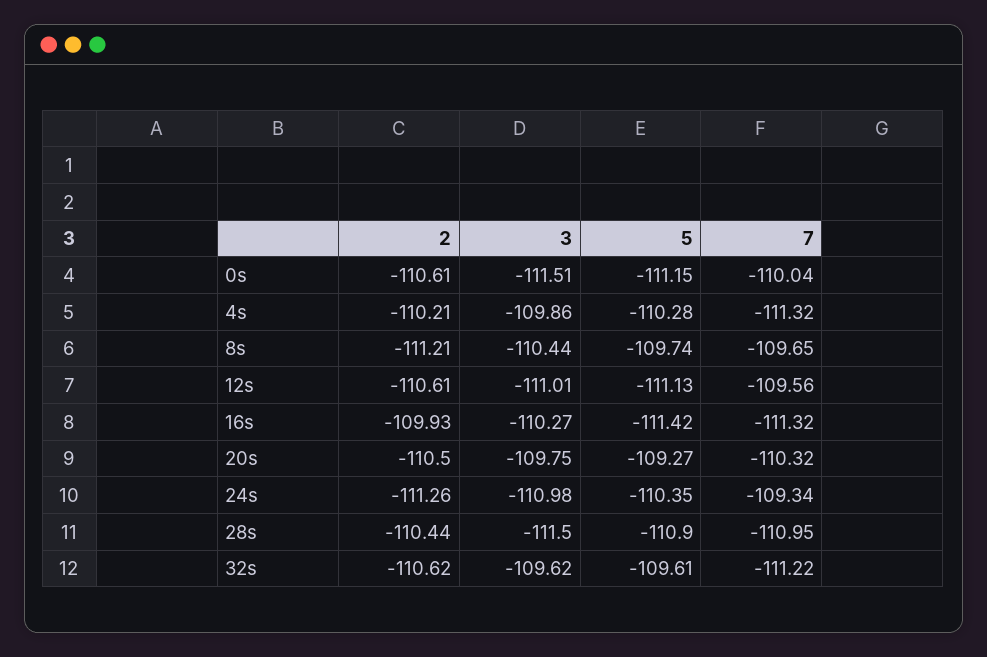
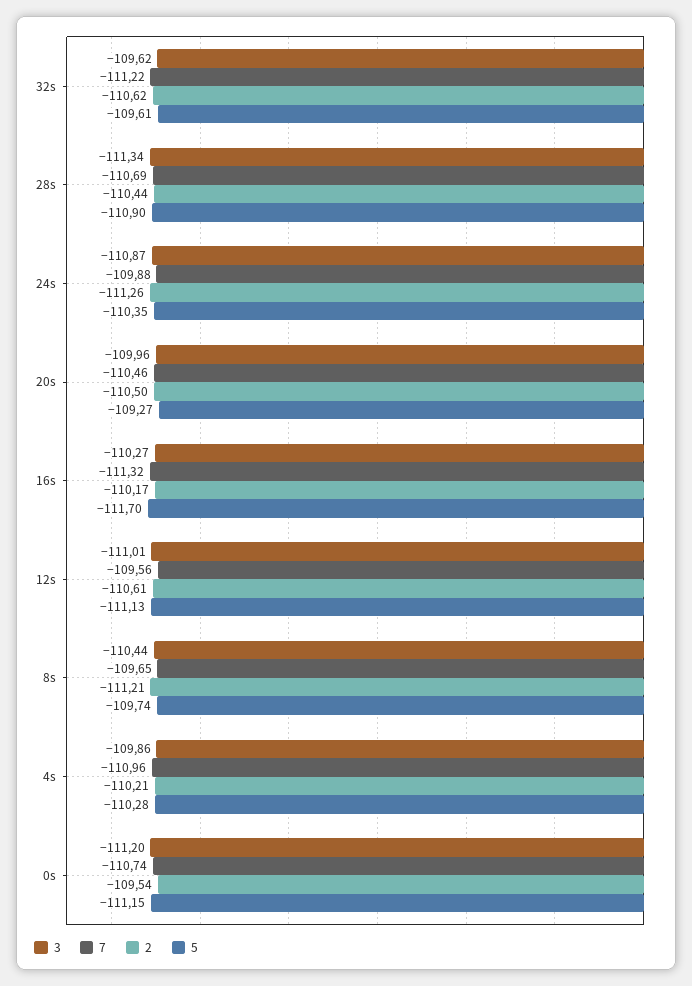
2, 0s: -110.61 -> -109.54
3, 0s: -111.51 -> -111.2
7, 0s: -110.04 -> -110.74
7, 4s: -111.32 -> -110.96
2, 16s: -109.93 -> -110.17
5, 16s: -111.42 -> -111.7
3, 20s: -109.75 -> -109.96
7, 20s: -110.32 -> -110.46
3, 24s: -110.98 -> -110.87
7, 24s: -109.34 -> -109.88
3, 28s: -111.5 -> -111.34
7, 28s: -110.95 -> -110.69

